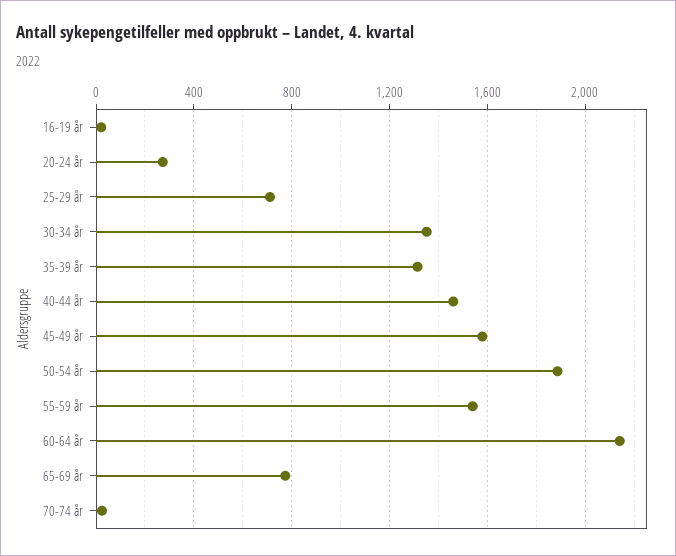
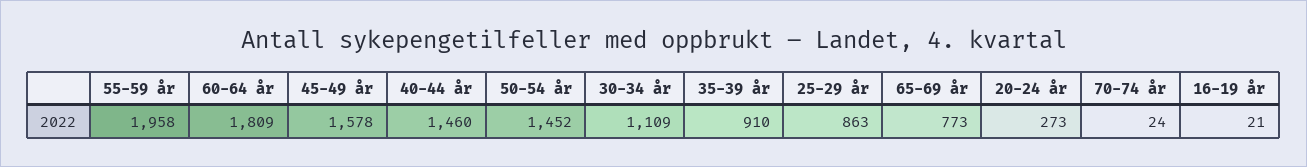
25-29 år: 700 -> 863
30-34 år: 1350 -> 1109
35-39 år: 1300 -> 910
50-54 år: 1900 -> 1452
55-59 år: 1550 -> 1958
60-64 år: 2150 -> 1809

